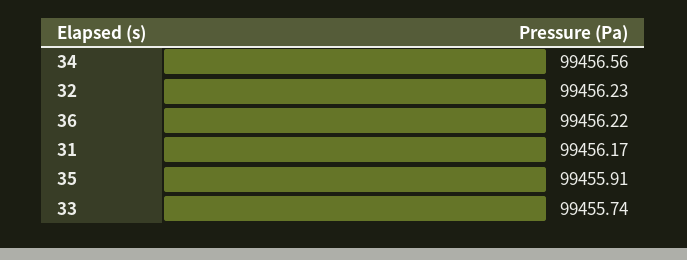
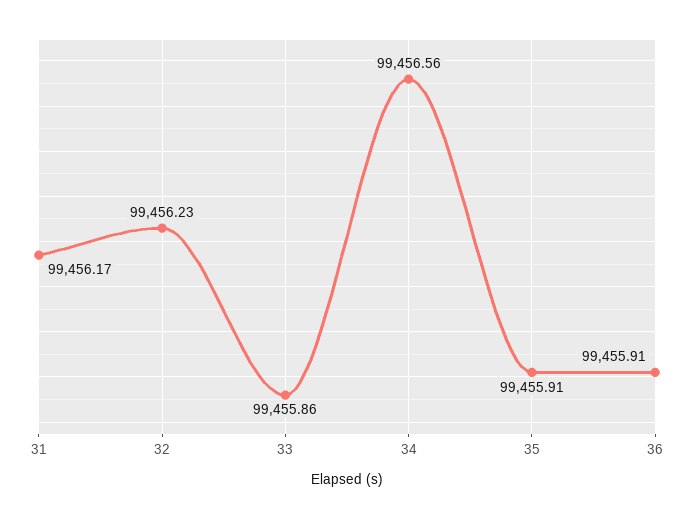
36: 99456.22 -> 99455.91
33: 99455.74 -> 99455.86

